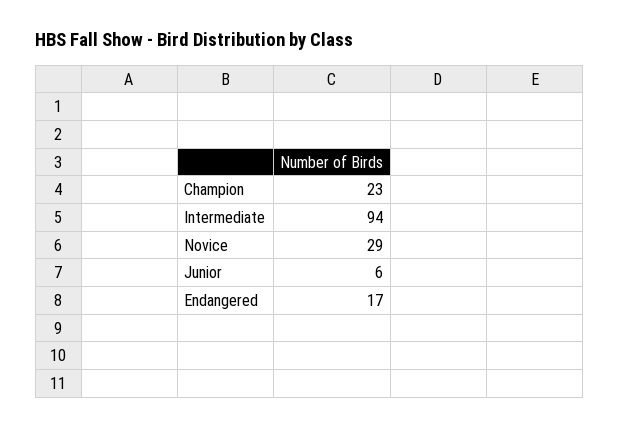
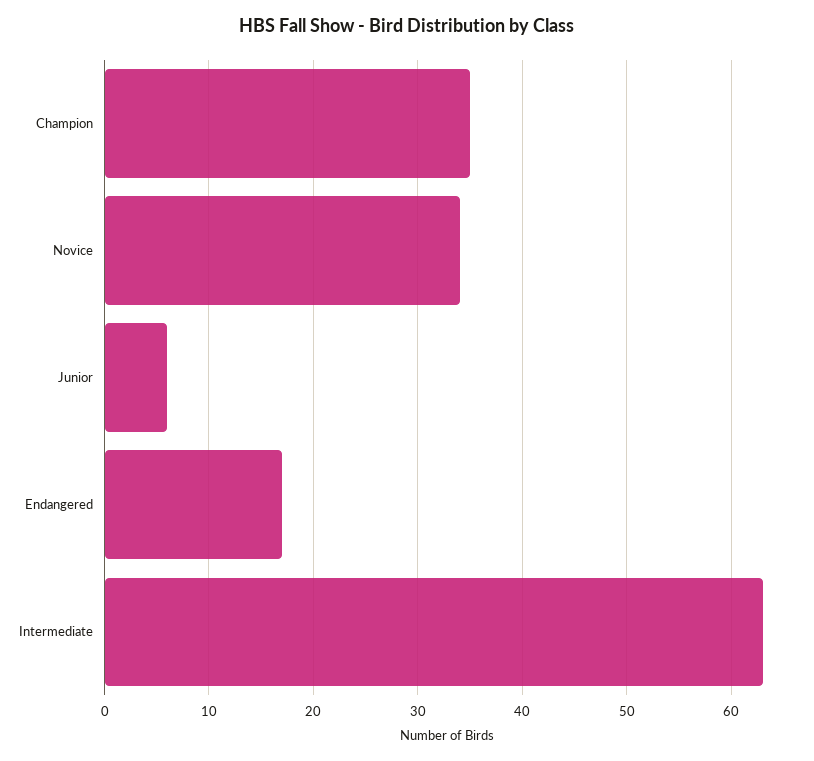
Champion: 23 -> 35
Intermediate: 94 -> 63
Novice: 29 -> 34

